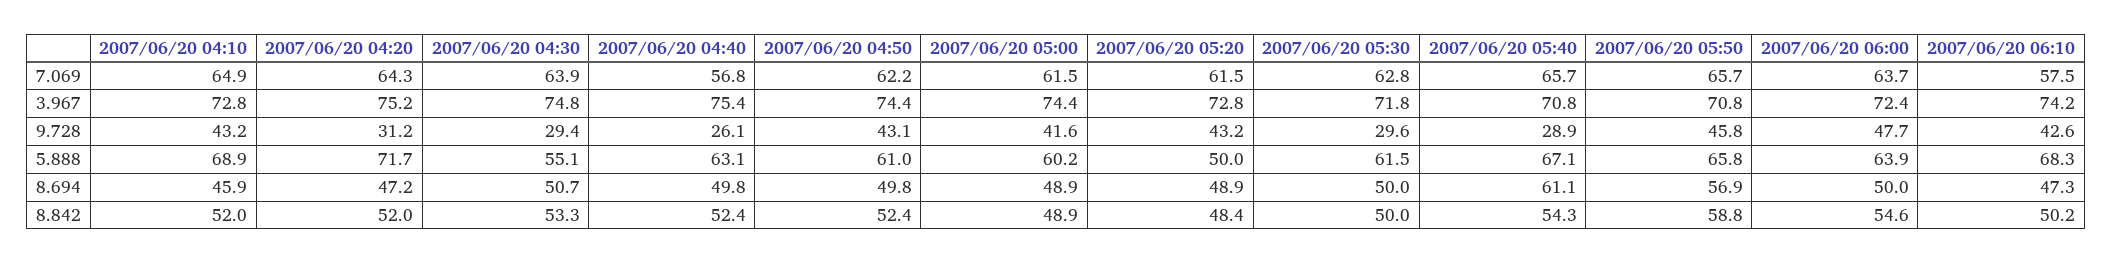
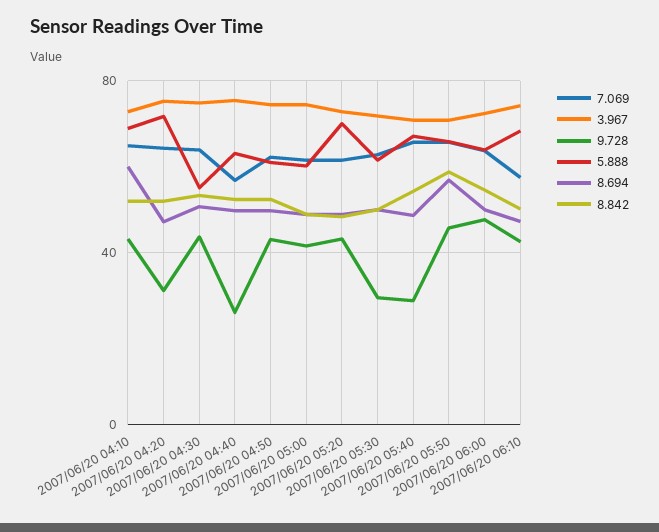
9.728, 2007/06/20 04:30: 29.4 -> 45
5.888, 2007/06/20 05:20: 50 -> 70
8.694, 2007/06/20 04:10: 45.9 -> 60
8.694, 2007/06/20 05:40: 61.1 -> 50

